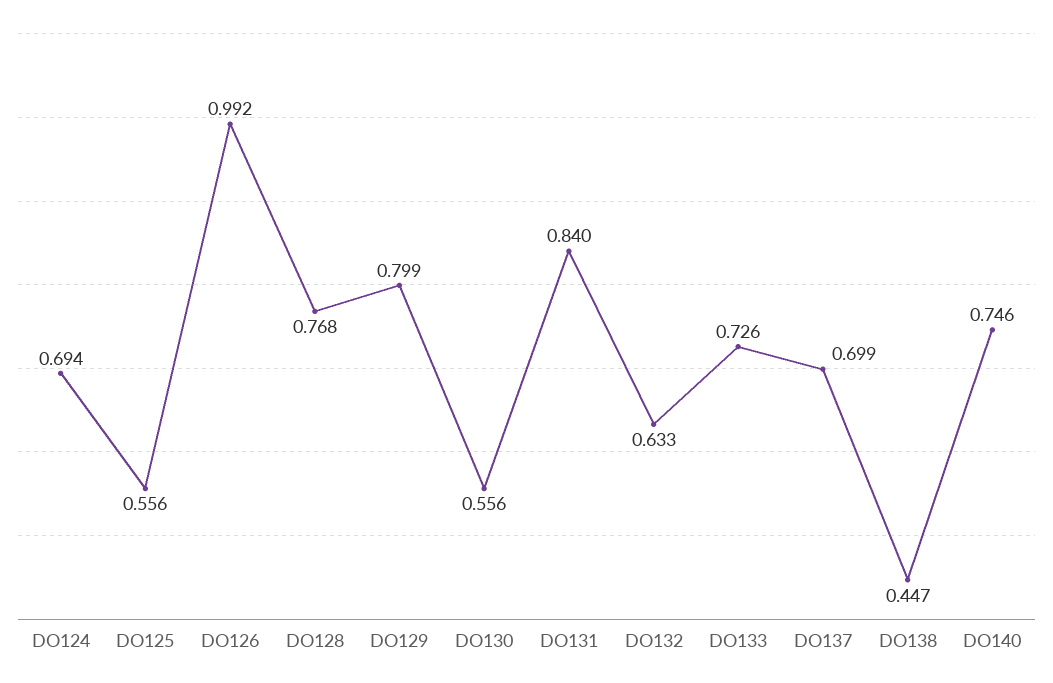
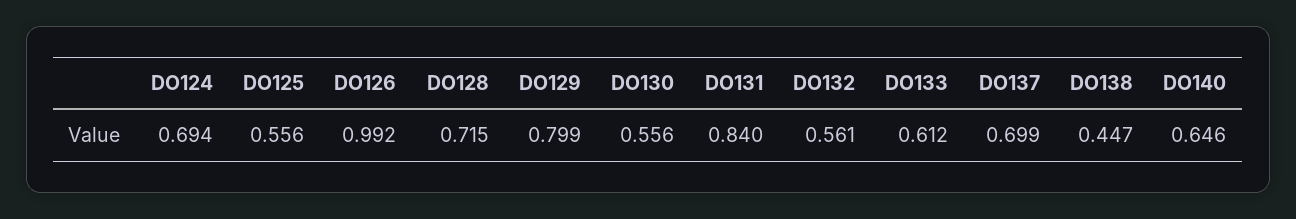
DO128: 0.768 -> 0.715
DO132: 0.633 -> 0.561
DO133: 0.726 -> 0.612
DO140: 0.746 -> 0.646

